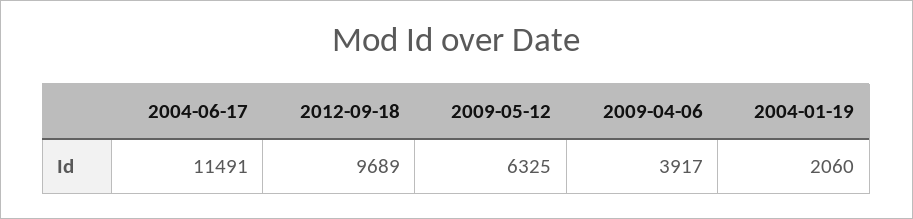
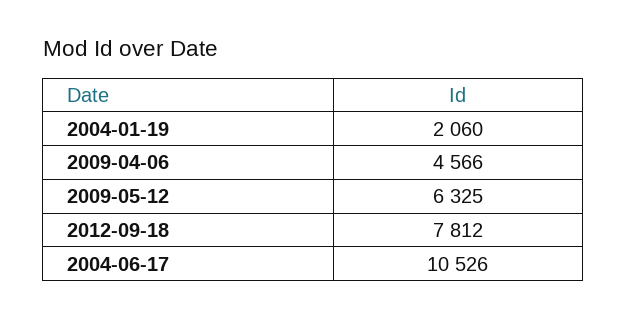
2004-06-17: 11491 -> 10526
2012-09-18: 9689 -> 7812
2009-04-06: 3917 -> 4566

